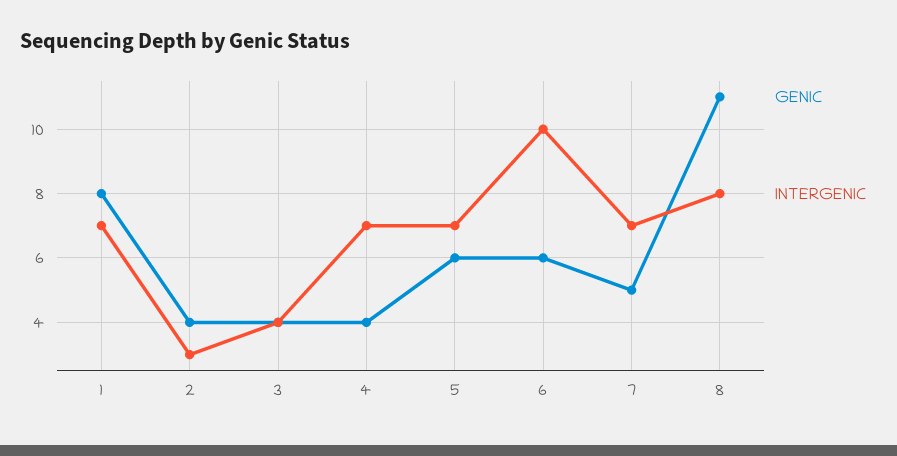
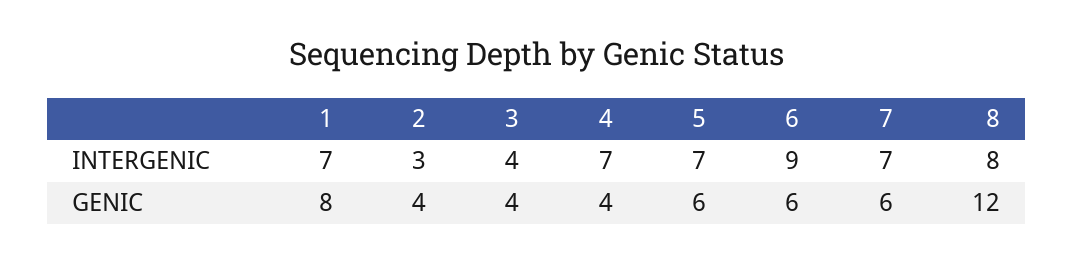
INTERGENIC, 6: 10 -> 9
GENIC, 7: 5 -> 6
GENIC, 8: 11 -> 12

